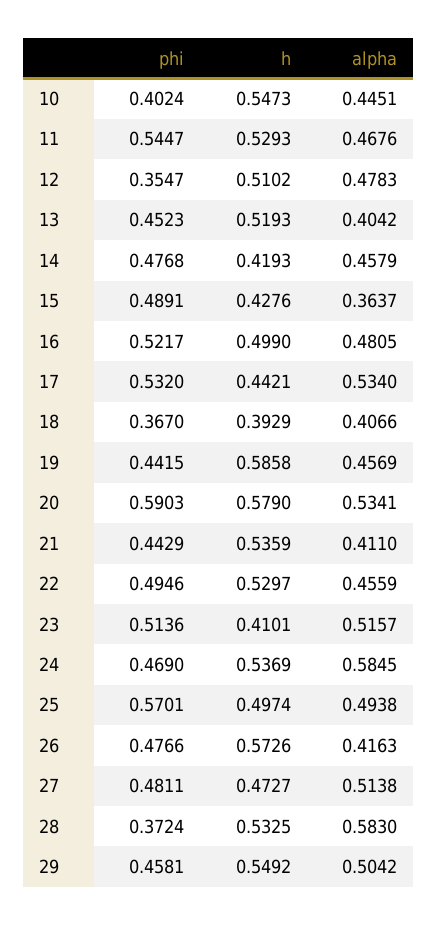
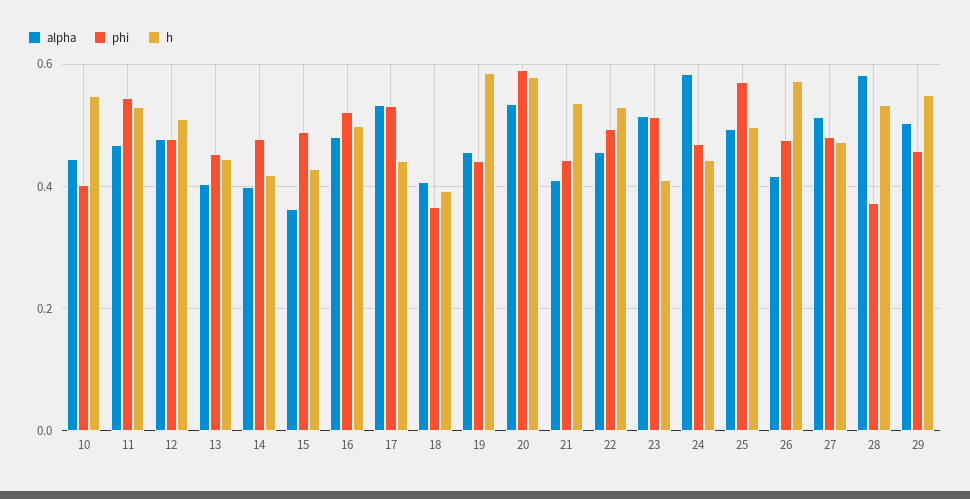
phi, 12: 0.3547 -> 0.48
h, 13: 0.5193 -> 0.44
alpha, 14: 0.4579 -> 0.4
h, 24: 0.5369 -> 0.44

